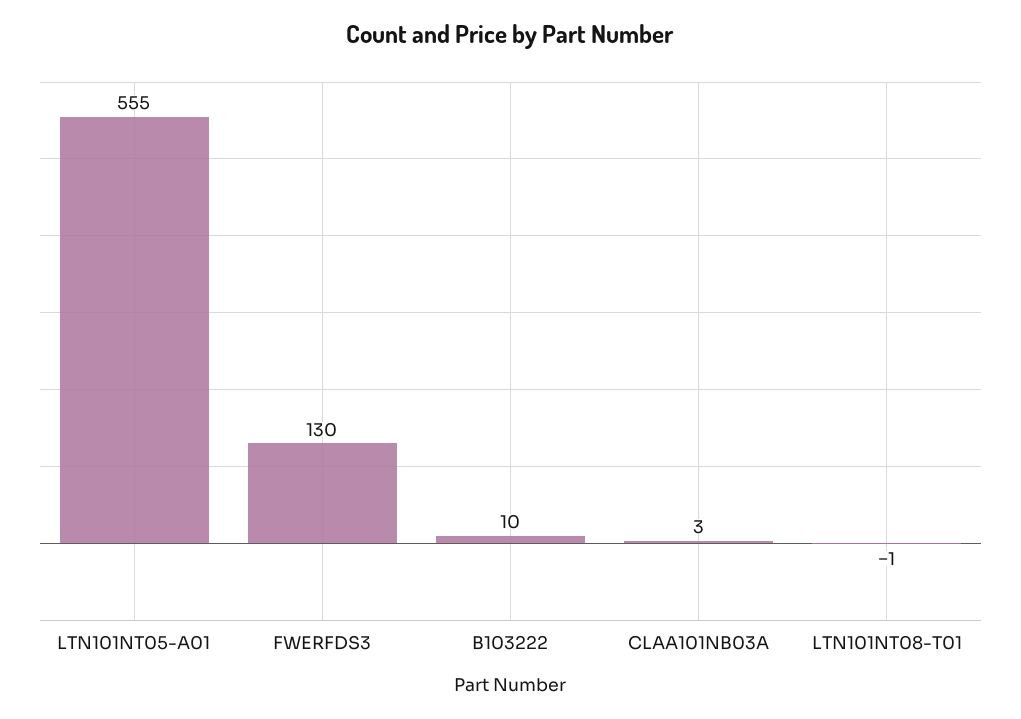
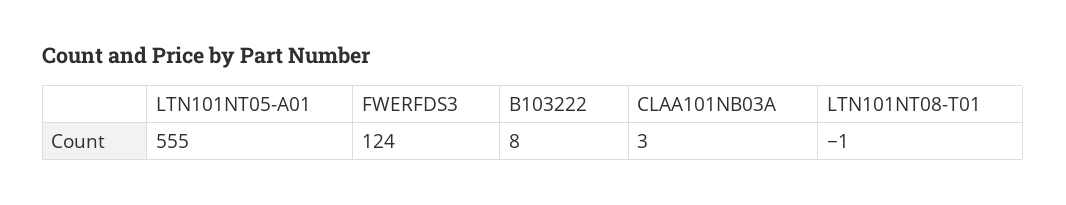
FWERFDS3: 130 -> 124
B103222: 10 -> 8

